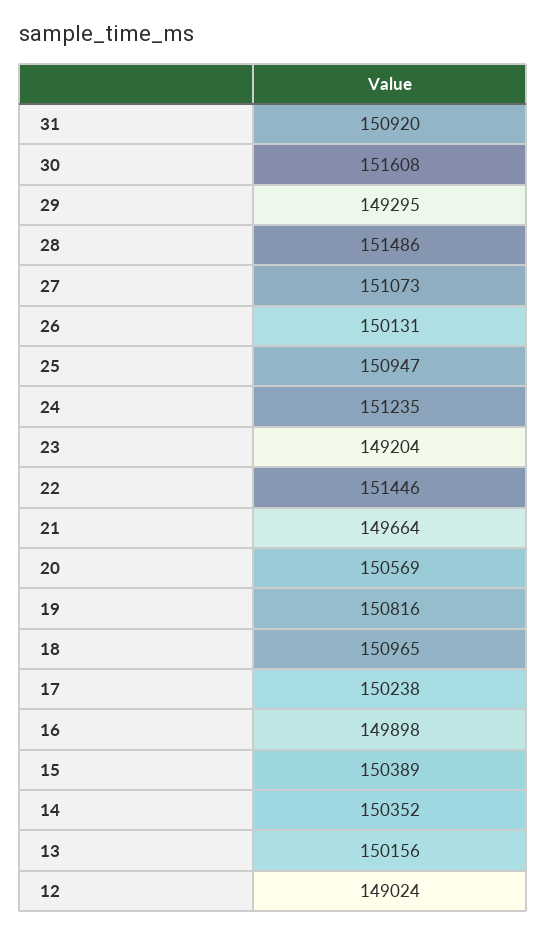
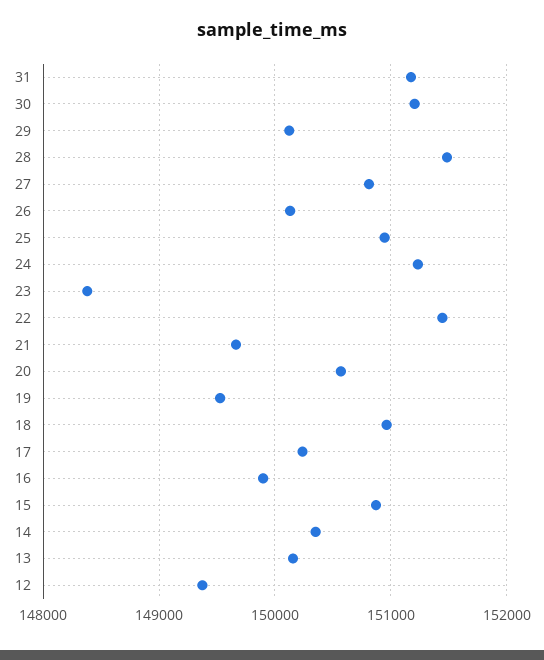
31: 150920 -> 151200
30: 151608 -> 151200
29: 149295 -> 150100
27: 151073 -> 150800
23: 149204 -> 148400
19: 150816 -> 149500
15: 150389 -> 150900
12: 149024 -> 149400

